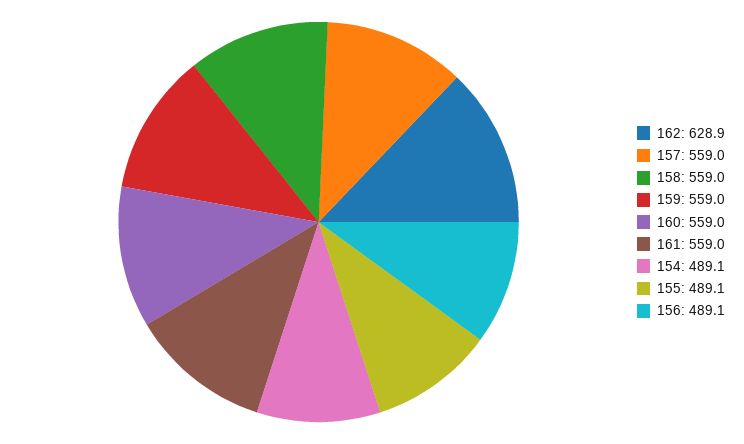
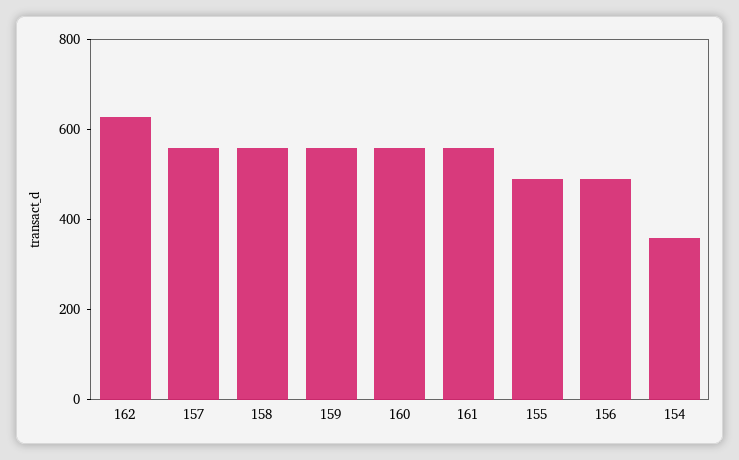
154: 489.1 -> 350

